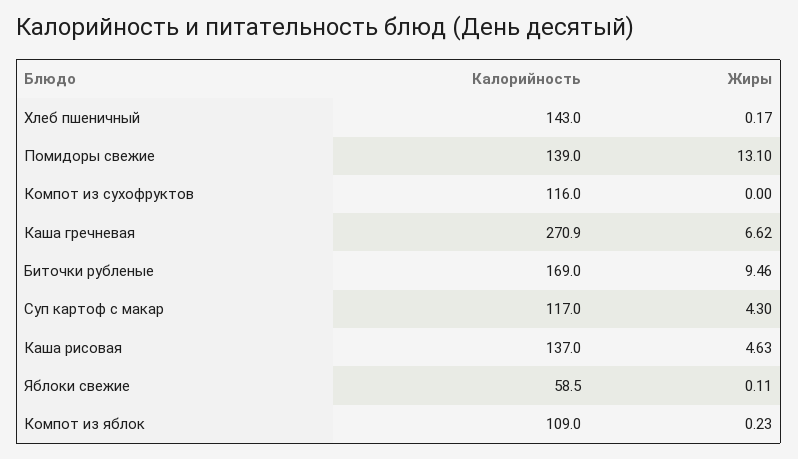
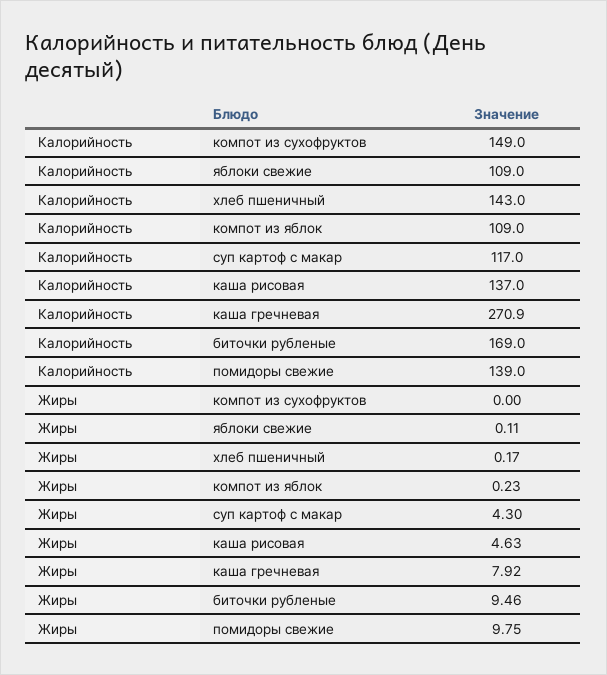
Жиры, Помидоры свежие: 13.1 -> 9.75
Калорийность, Компот из сухофруктов: 116 -> 149
Жиры, Каша гречневая: 6.62 -> 7.92
Калорийность, Яблоки свежие: 58.5 -> 109

